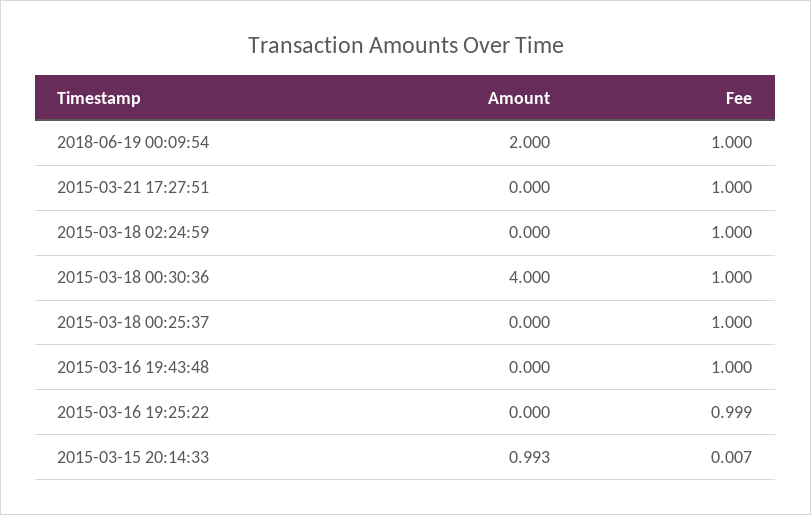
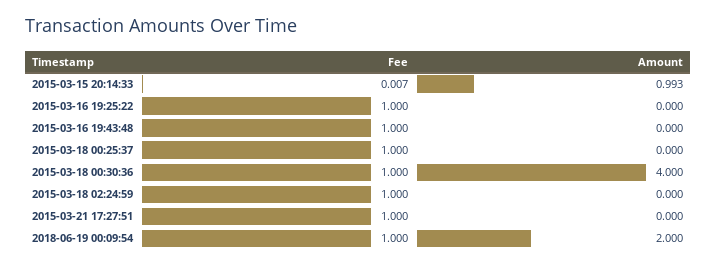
Fee, 2015-03-16 19:25:22: 0.999 -> 1

